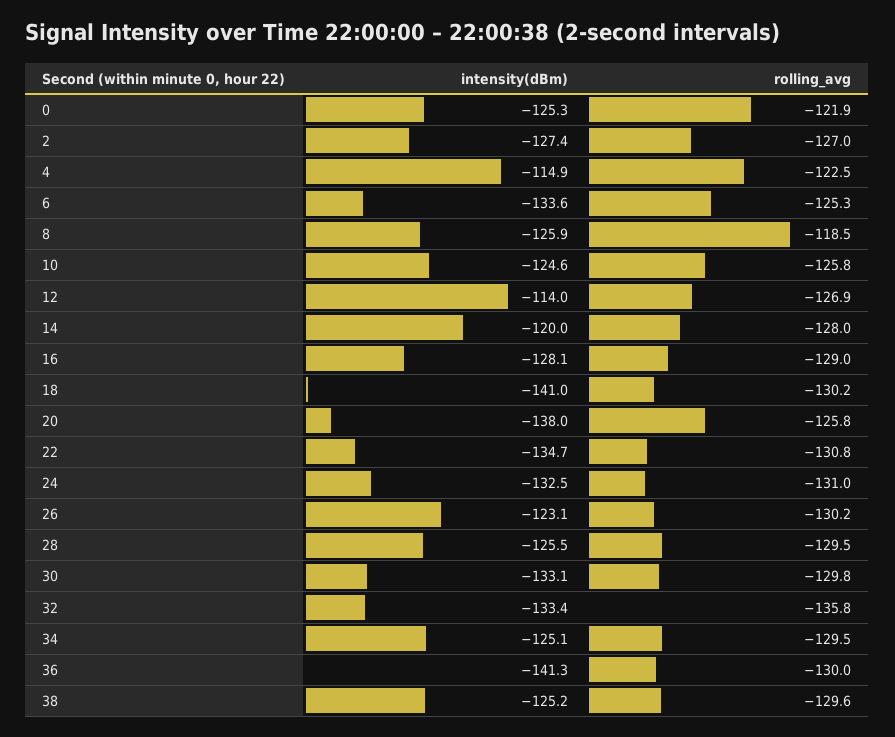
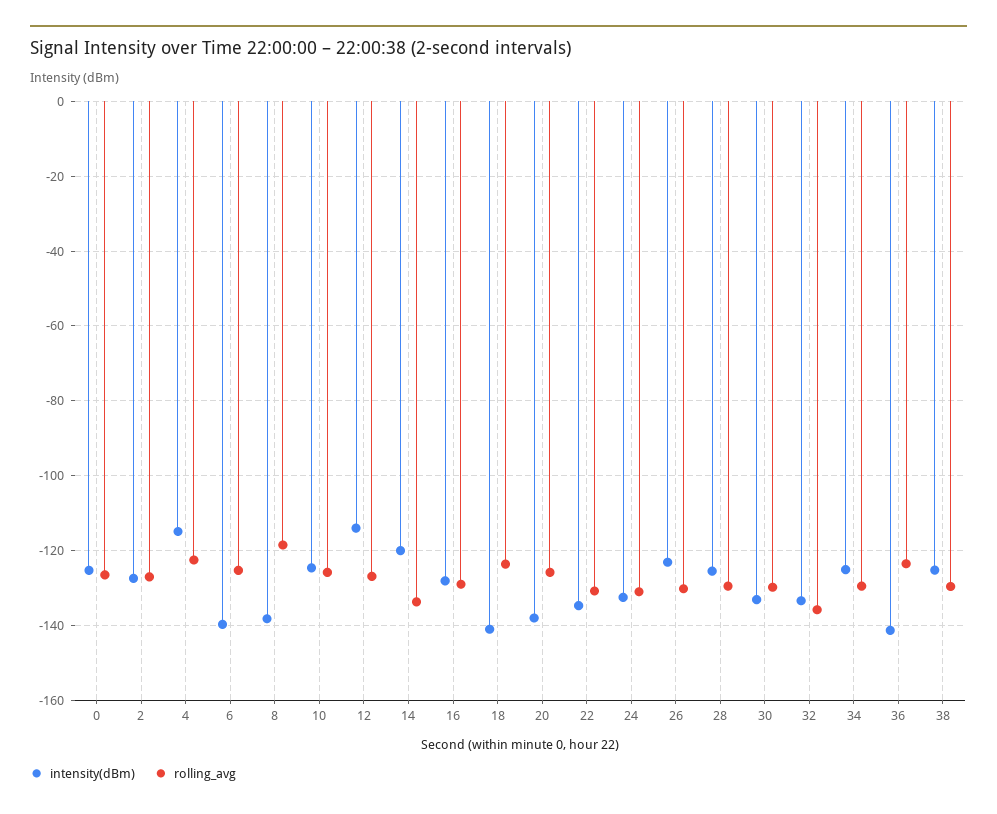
rolling_avg, 0: -121.9 -> -126
intensity(dBm), 6: -133.6 -> -140
intensity(dBm), 8: -125.9 -> -138
rolling_avg, 14: -128 -> -134
rolling_avg, 18: -130.2 -> -124
rolling_avg, 36: -130 -> -124

